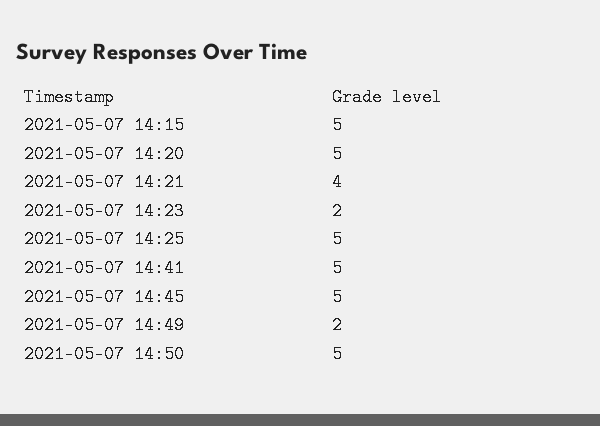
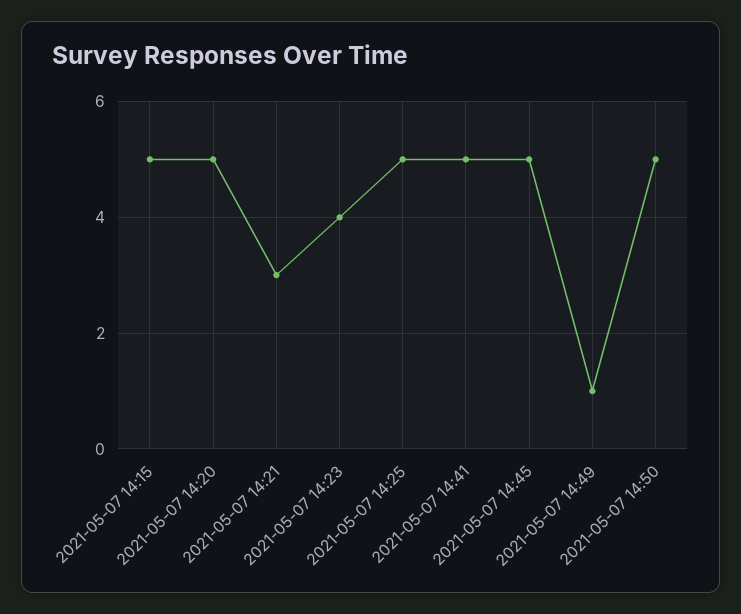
2021-05-07 14:21: 4 -> 3
2021-05-07 14:23: 2 -> 4
2021-05-07 14:49: 2 -> 1

